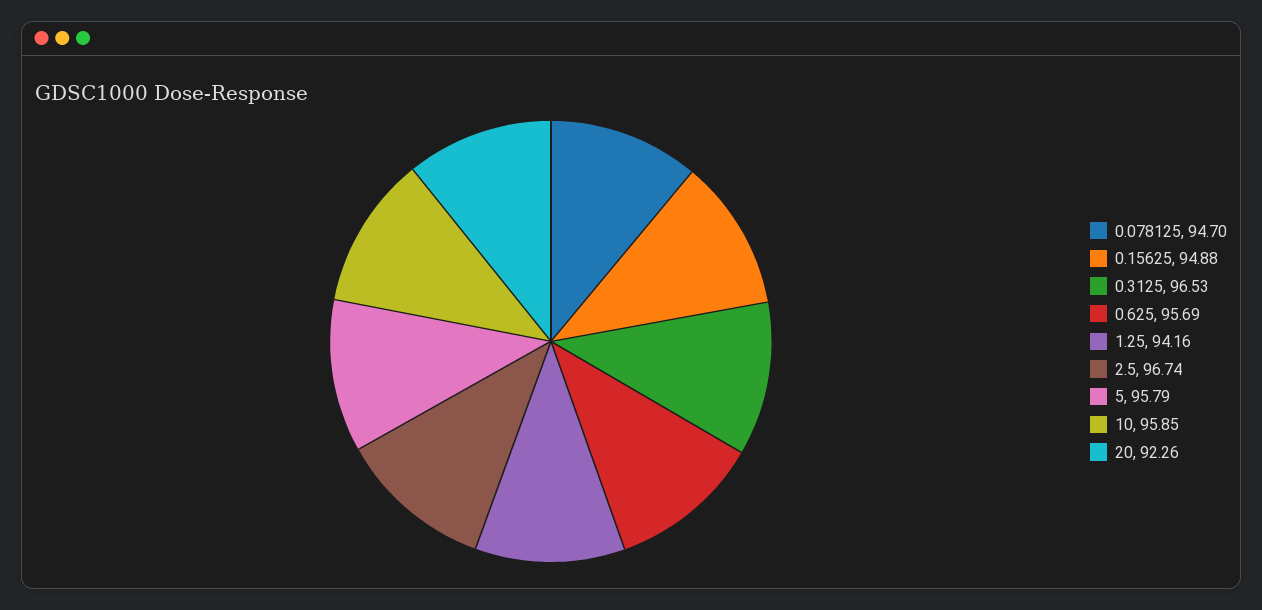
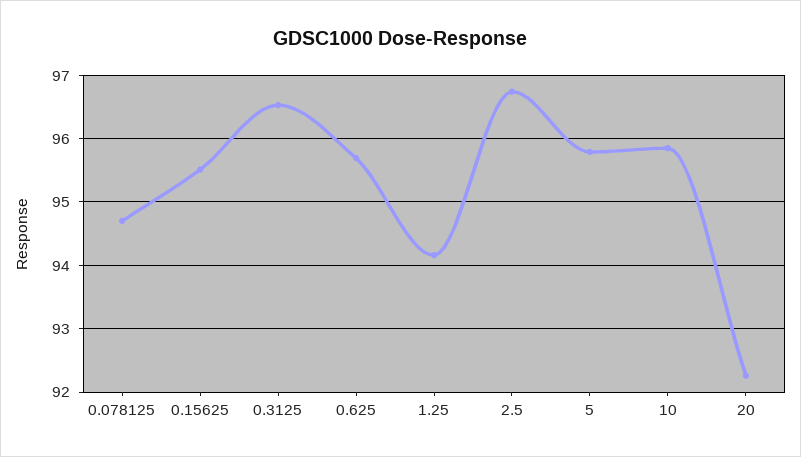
0.15625: 94.88 -> 95.5

